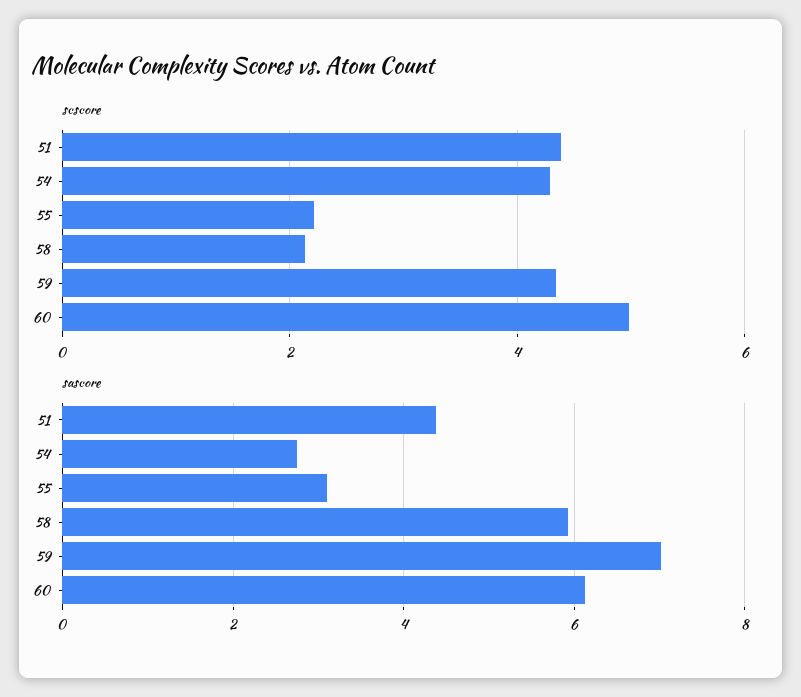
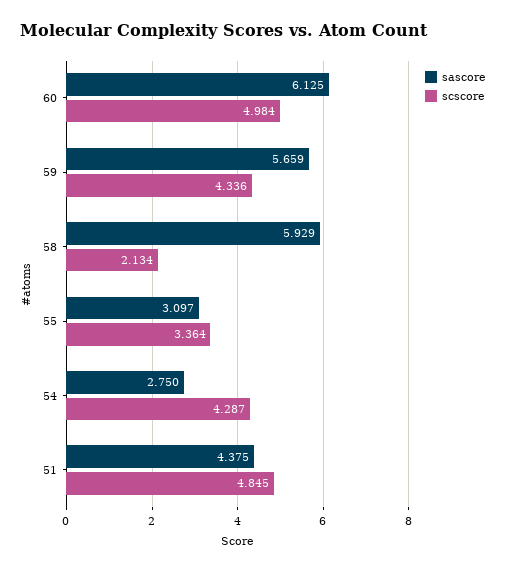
scscore, 51: 4.4 -> 4.845
scscore, 55: 2.2 -> 3.364
sascore, 59: 7 -> 5.659

